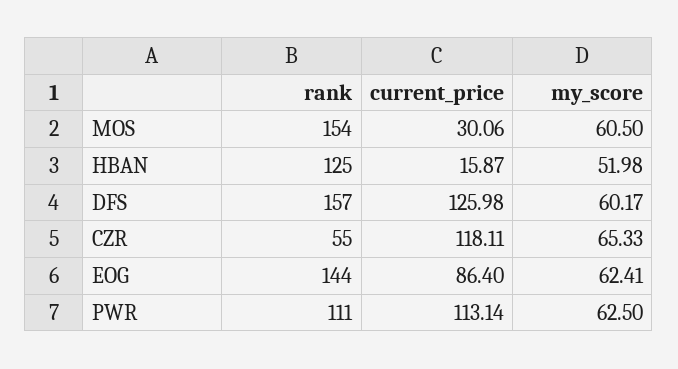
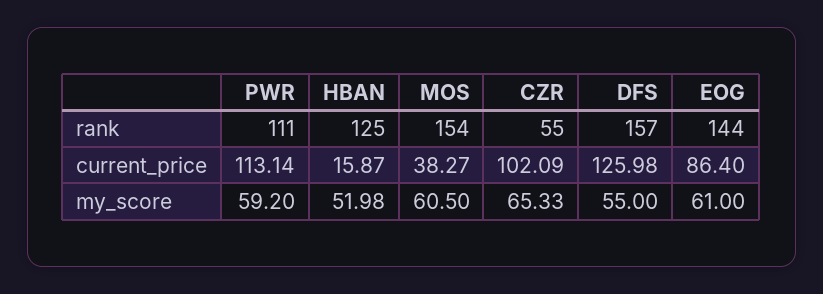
current_price, MOS: 30.06 -> 38.27
my_score, DFS: 60.17 -> 55
current_price, CZR: 118.11 -> 102.09
my_score, EOG: 62.41 -> 61
my_score, PWR: 62.5 -> 59.2

